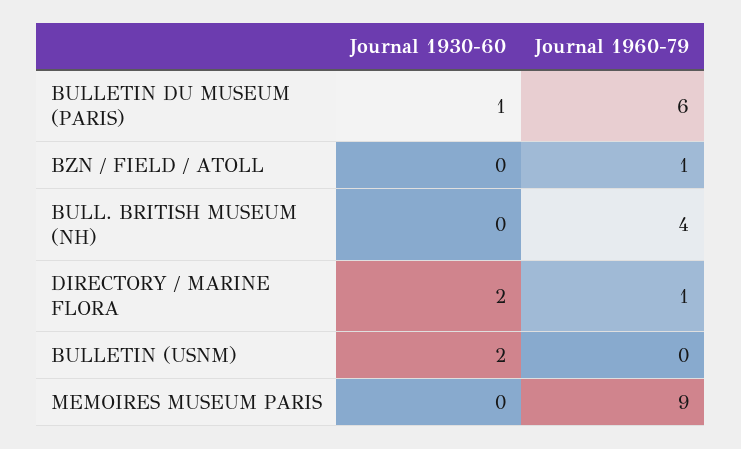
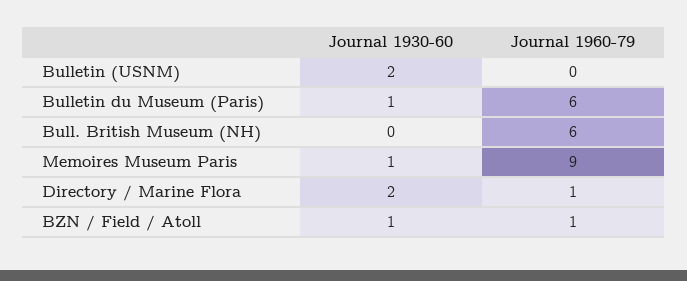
Journal 1930-60, BZN / FIELD / ATOLL: 0 -> 1
Journal 1960-79, BULL. BRITISH MUSEUM (NH): 4 -> 6
Journal 1930-60, MEMOIRES MUSEUM PARIS: 0 -> 1

